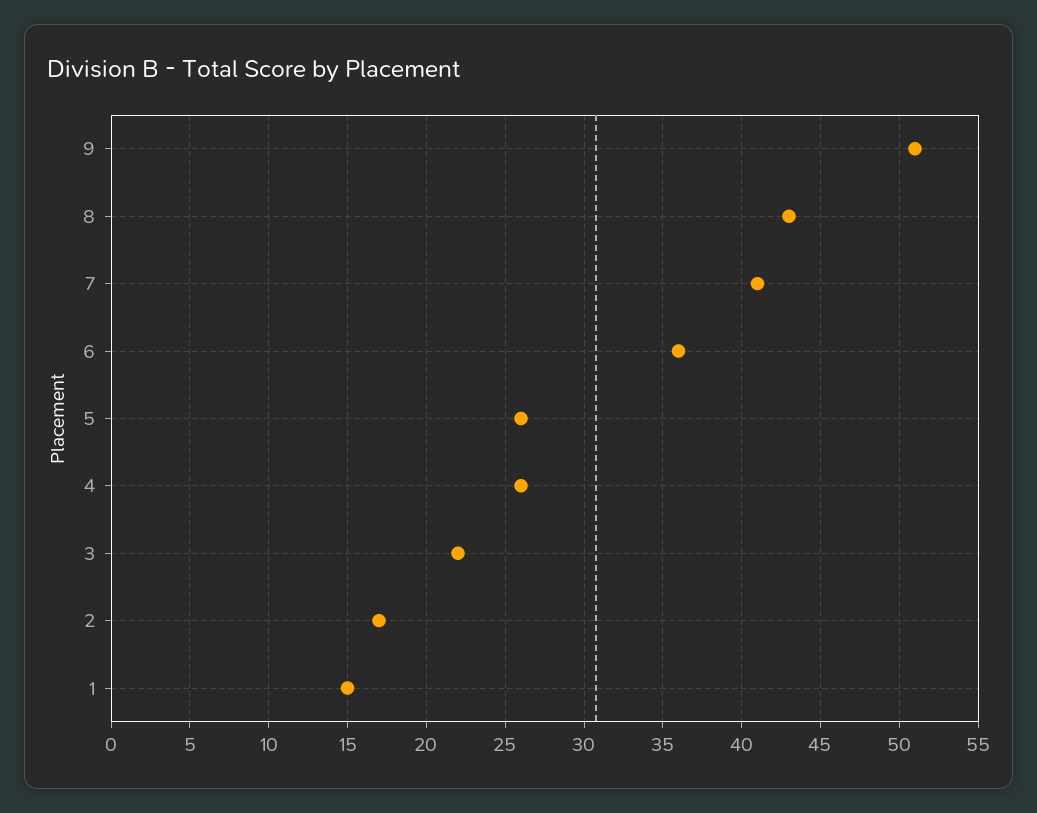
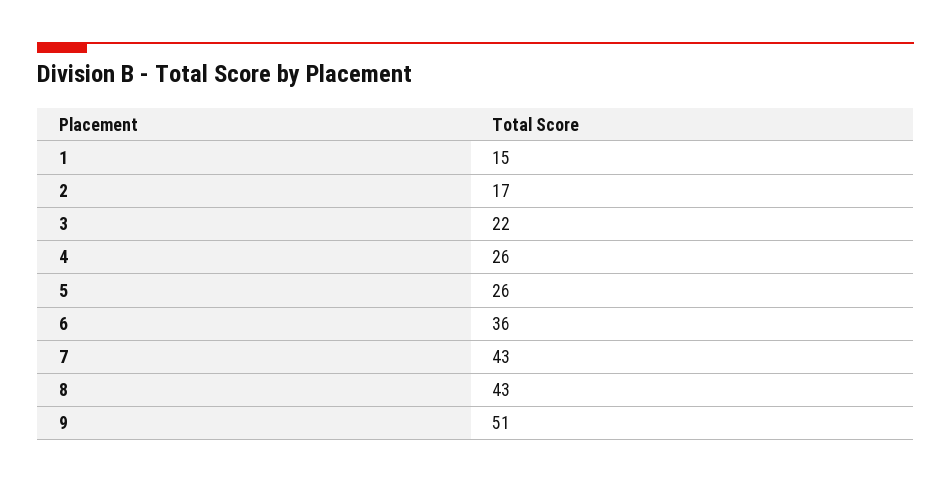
7: 41 -> 43

